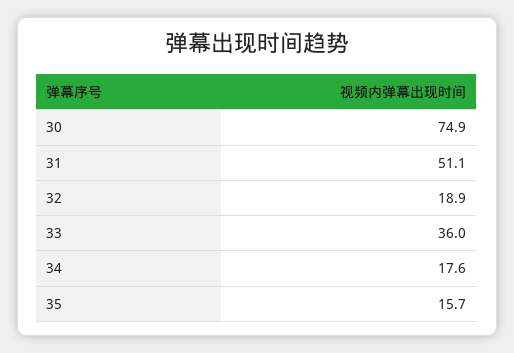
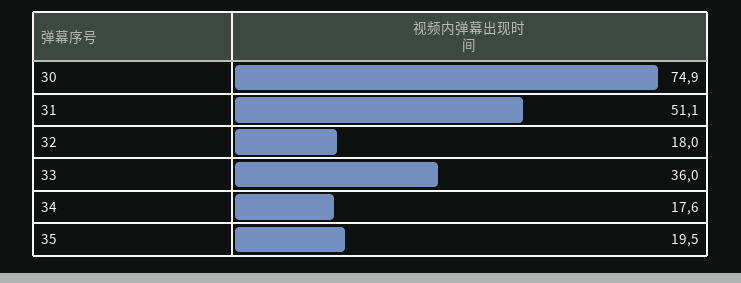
32: 18.9 -> 18
35: 15.7 -> 19.5

